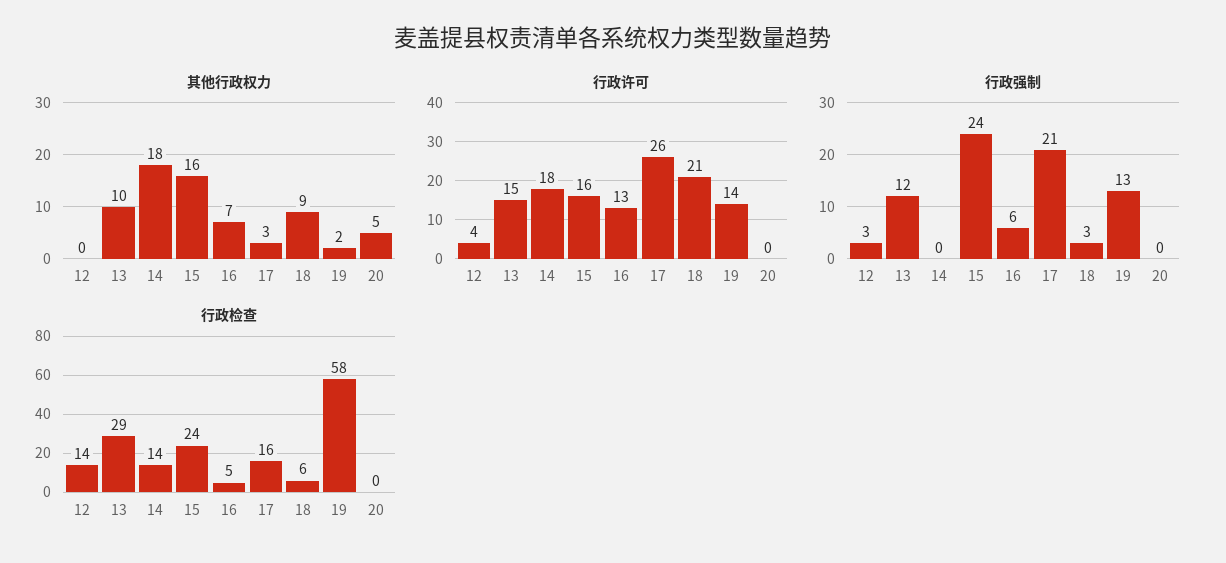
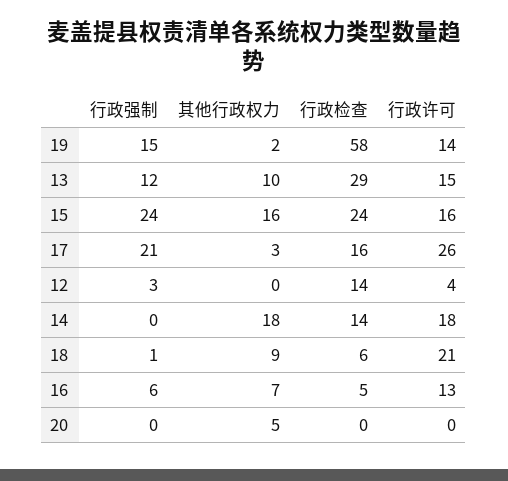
行政强制, 18: 3 -> 1
行政强制, 19: 13 -> 15

